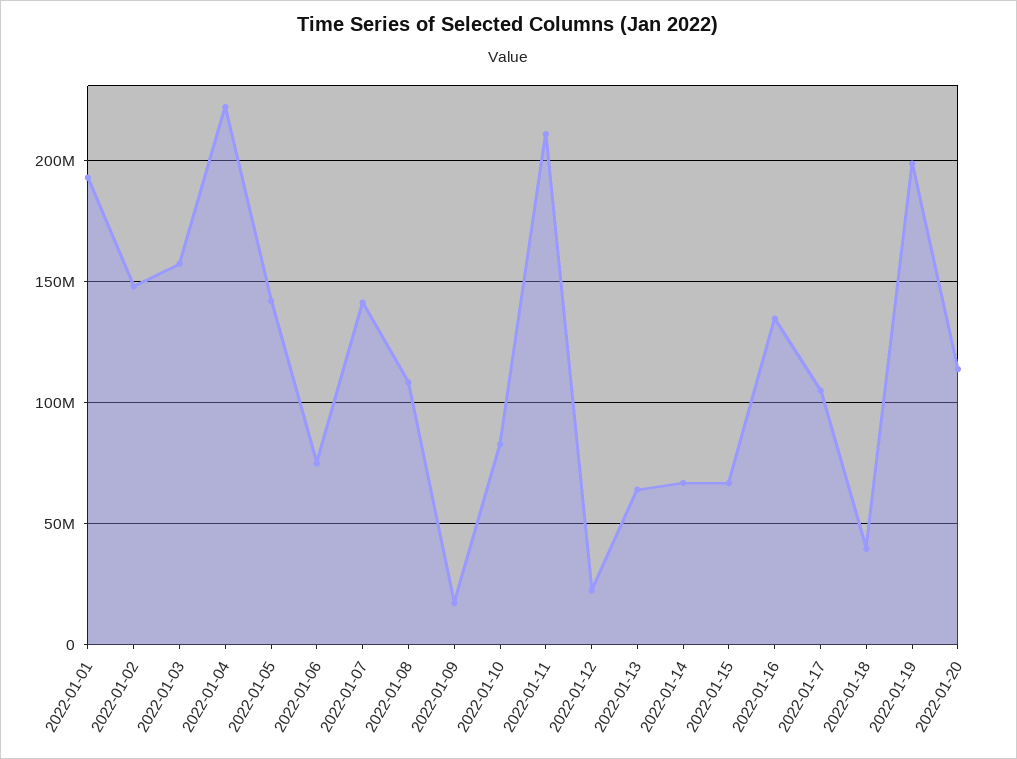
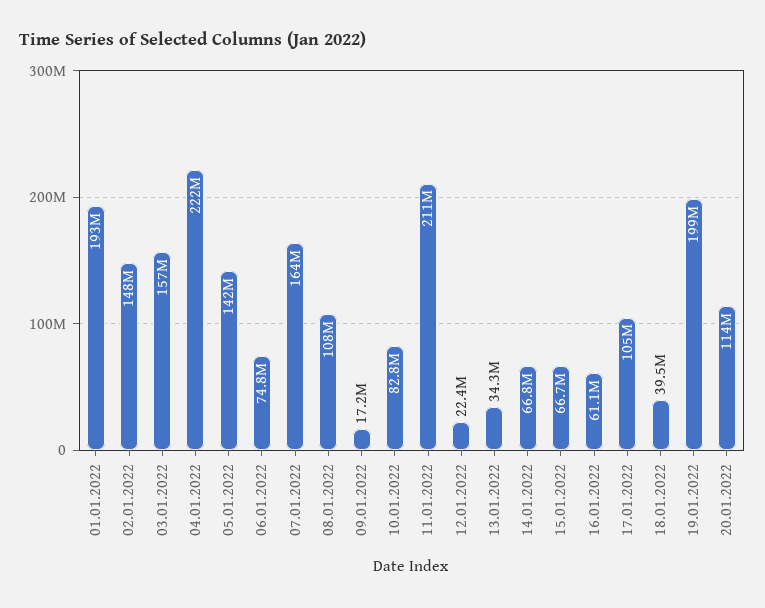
2022-01-07: 140000000 -> 164000000
2022-01-13: 65000000 -> 34300000
2022-01-16: 135000000 -> 61100000

